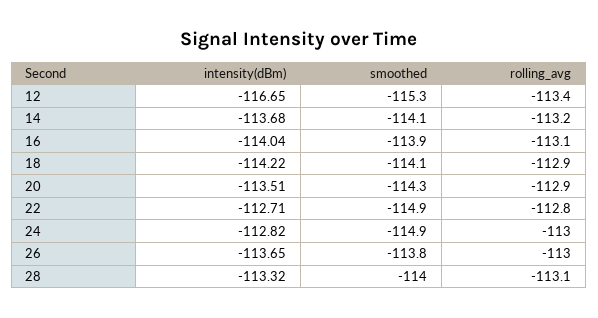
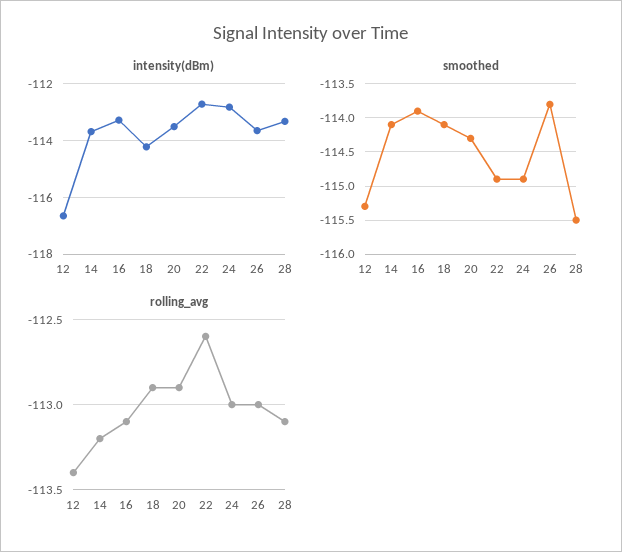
intensity(dBm), 16: -114.04 -> -113.25
rolling_avg, 22: -112.8 -> -112.6
smoothed, 28: -114 -> -115.5

